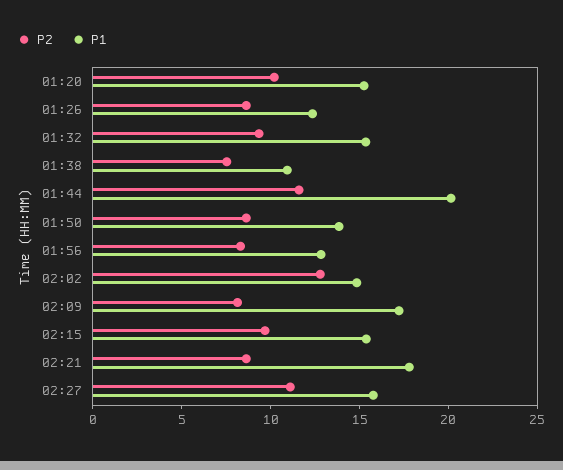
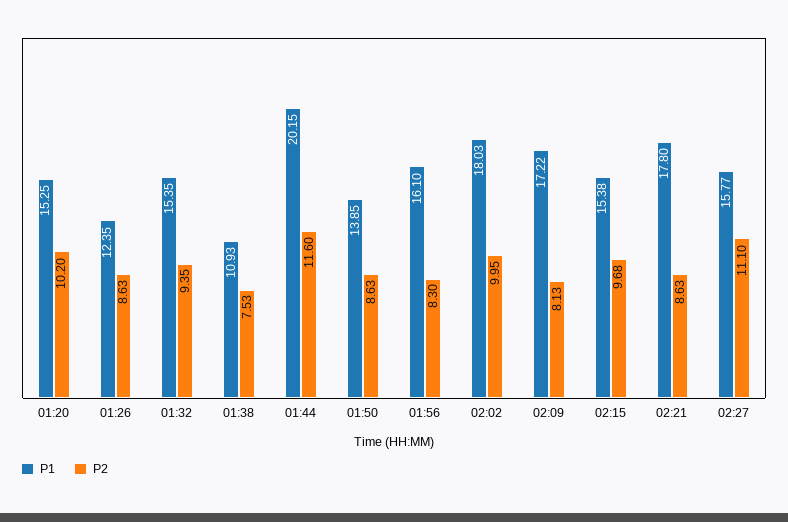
P1, 01:56: 13 -> 16.1
P2, 02:02: 13 -> 9.95
P1, 02:02: 15 -> 18.03

